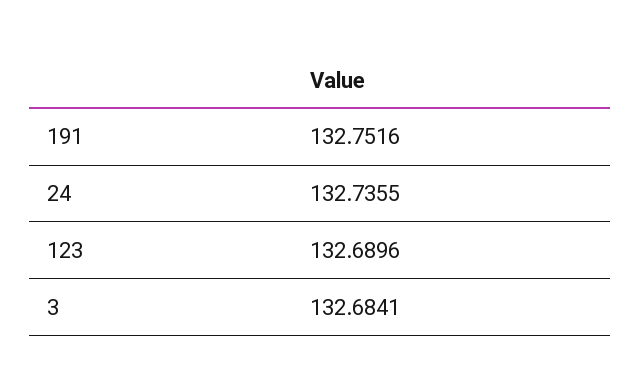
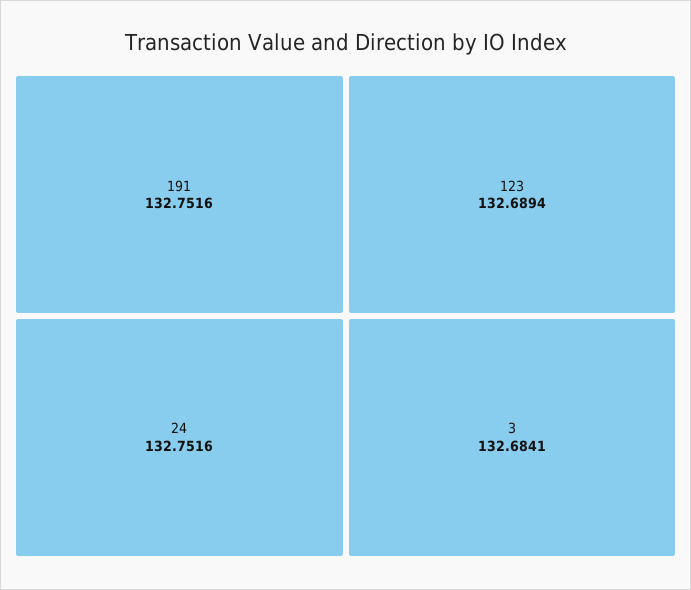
24: 132.7355 -> 132.7516
123: 132.6896 -> 132.6894

